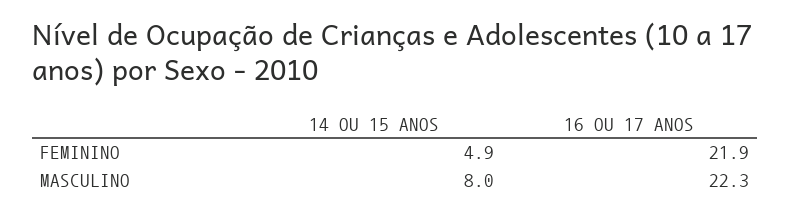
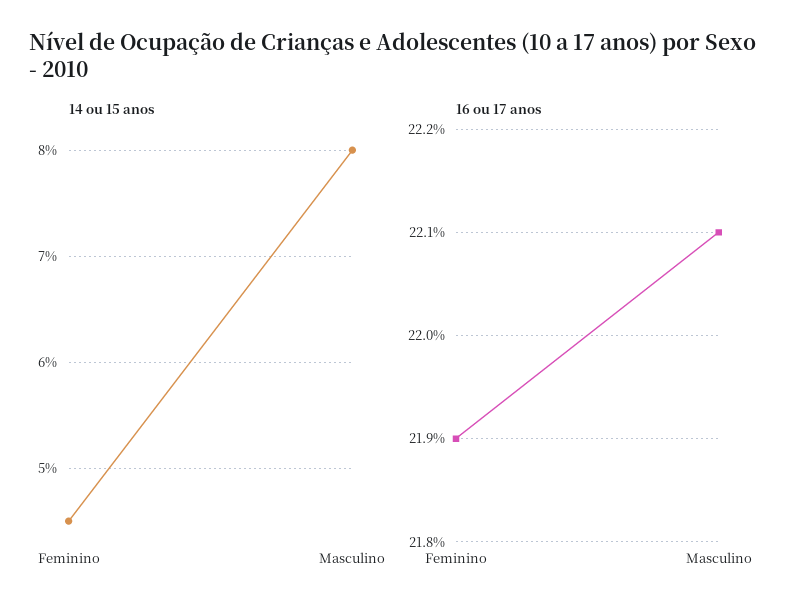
14 OU 15 ANOS, FEMININO: 4.9 -> 4.5
16 OU 17 ANOS, MASCULINO: 22.3 -> 22.1

